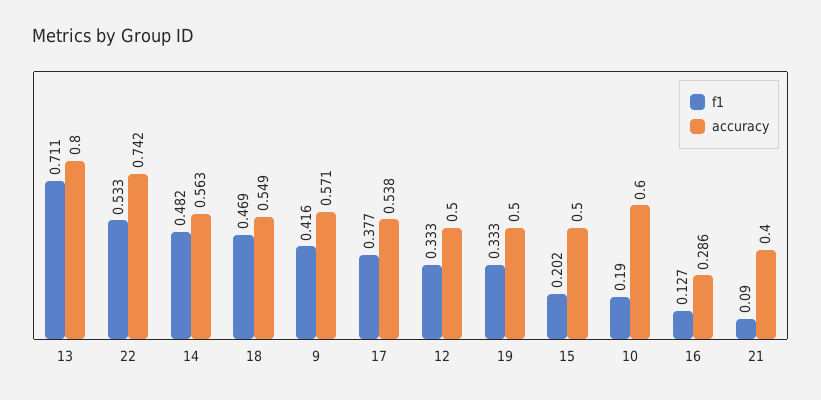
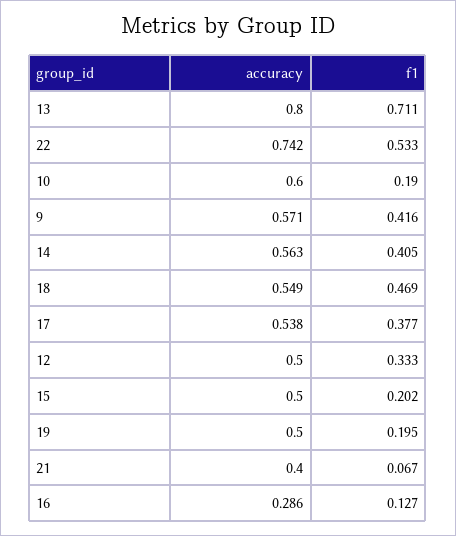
f1, 14: 0.482 -> 0.405
f1, 19: 0.333 -> 0.195
f1, 21: 0.09 -> 0.067

